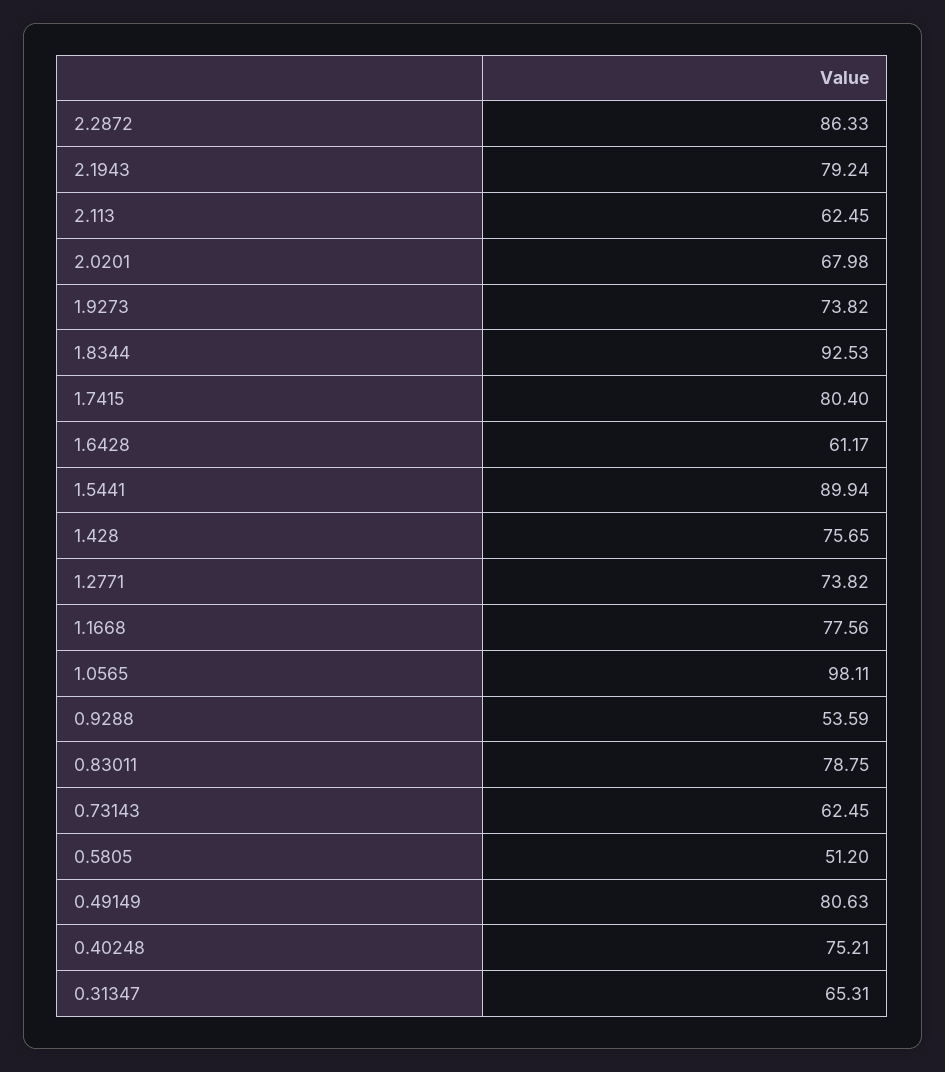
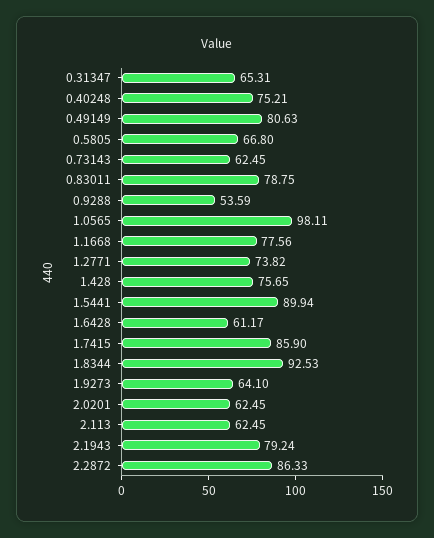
2.0201: 67.98 -> 62.45
1.9273: 73.82 -> 64.1
1.7415: 80.4 -> 85.9
0.5805: 51.2 -> 66.8

